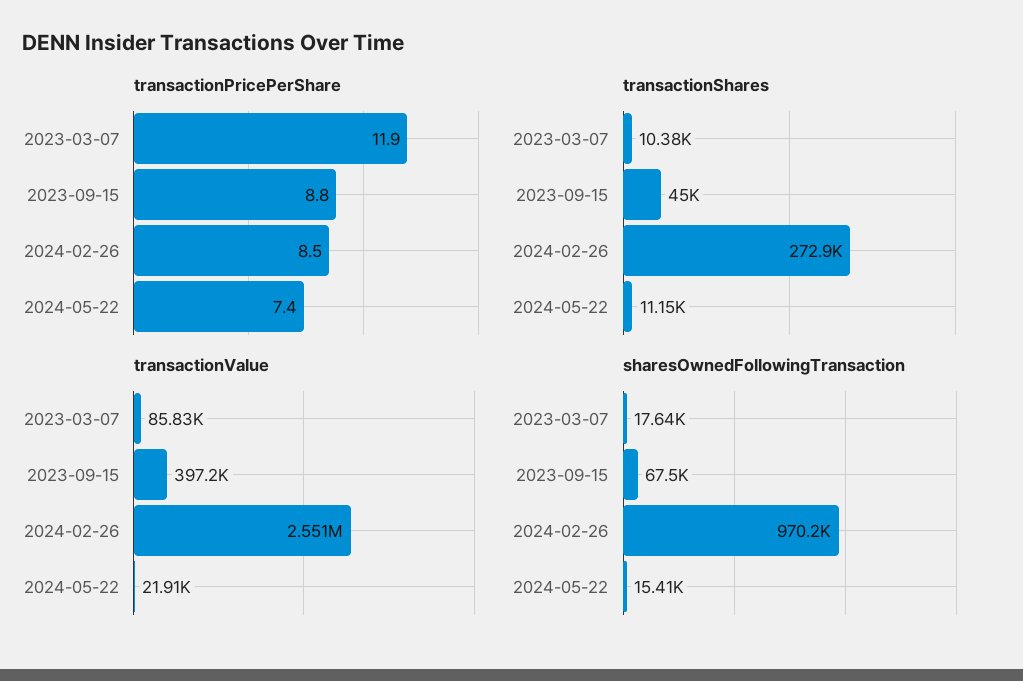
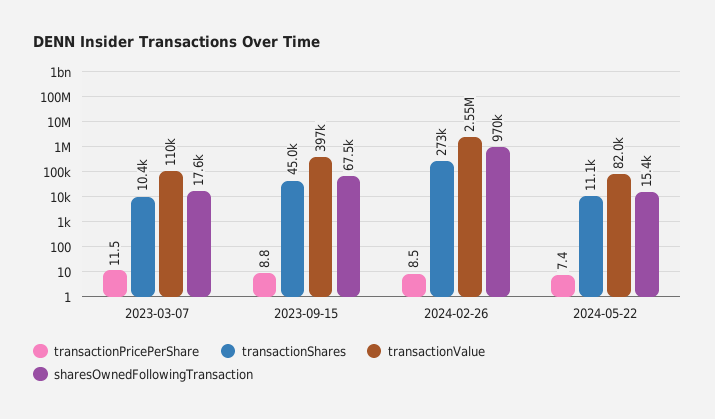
transactionPricePerShare, 2023-03-07: 11.9 -> 11.5
transactionValue, 2023-03-07: 85830 -> 110000
transactionValue, 2024-05-22: 21910 -> 82000

